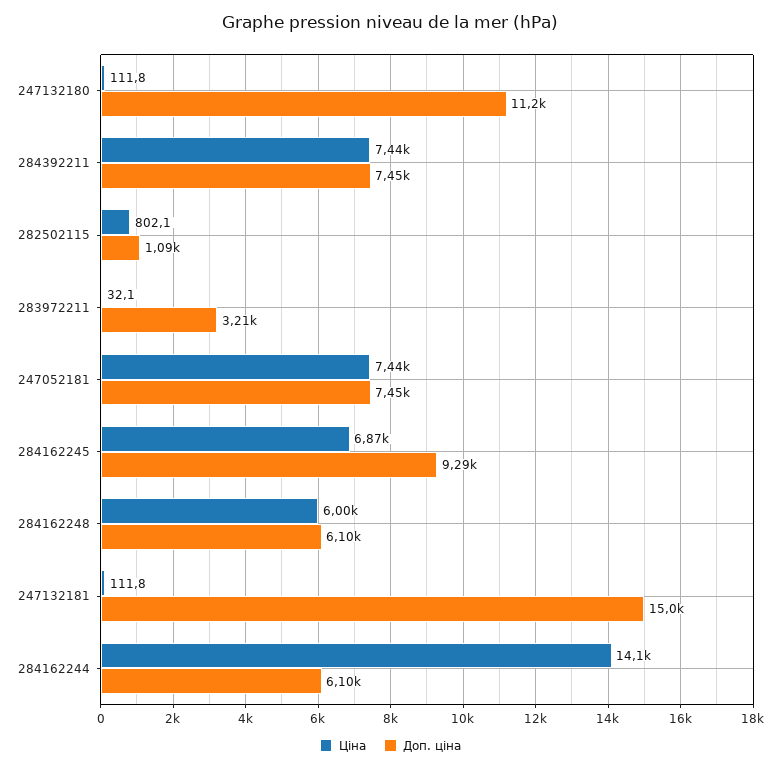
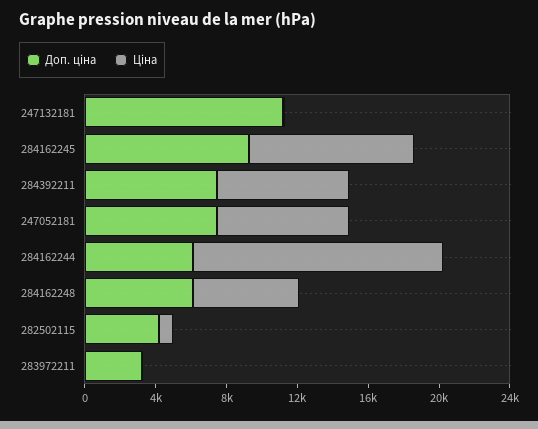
Ціна, 247132180: 111.8 -> none
Доп. ціна, 247132180: 11200 -> none
Доп. ціна, 282502115: 1090 -> 4000
Ціна, 284162245: 6870 -> 9000
Доп. ціна, 247132181: 15000 -> 11000

